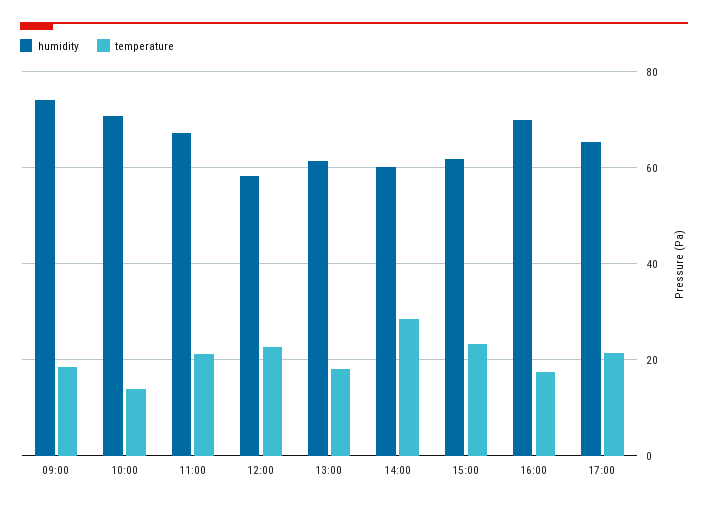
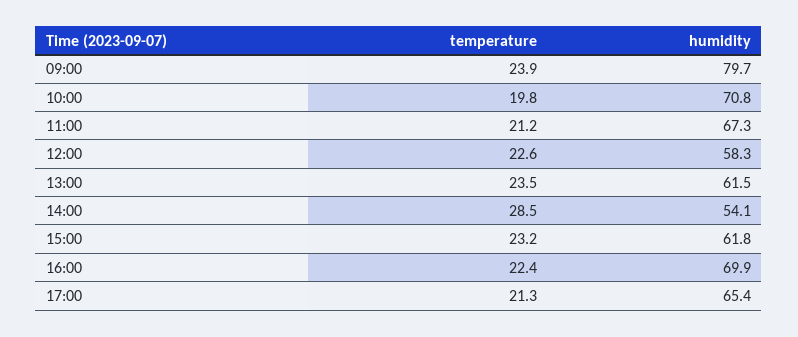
humidity, 09:00: 74 -> 79.7
temperature, 09:00: 18 -> 23.9
temperature, 10:00: 14 -> 19.8
temperature, 13:00: 18 -> 23.5
humidity, 14:00: 60 -> 54.1
temperature, 16:00: 18 -> 22.4

